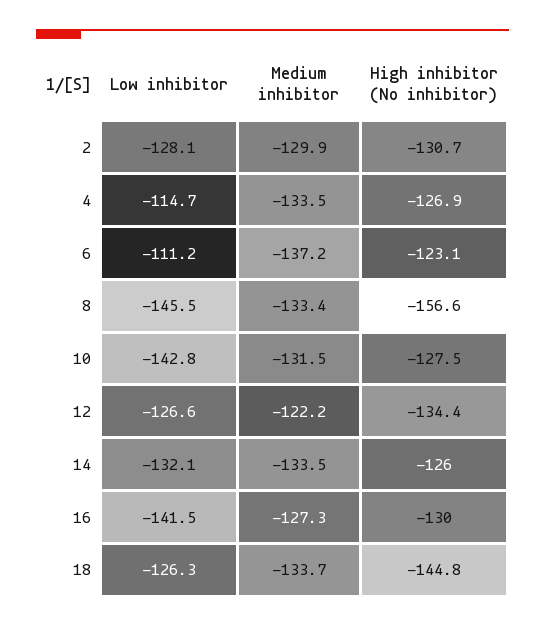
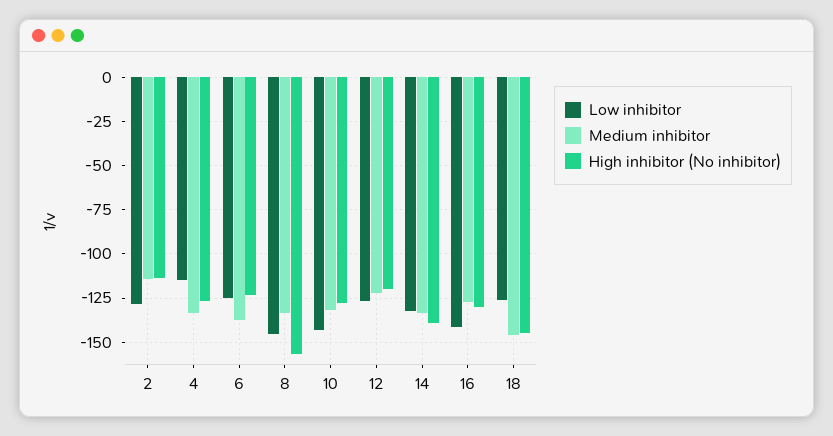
Medium inhibitor, 2: -129.9 -> -115
High inhibitor (No inhibitor), 2: -130.7 -> -115
Low inhibitor, 6: -111.2 -> -125
High inhibitor (No inhibitor), 12: -134.4 -> -120
High inhibitor (No inhibitor), 14: -126 -> -140
Medium inhibitor, 18: -133.7 -> -145

